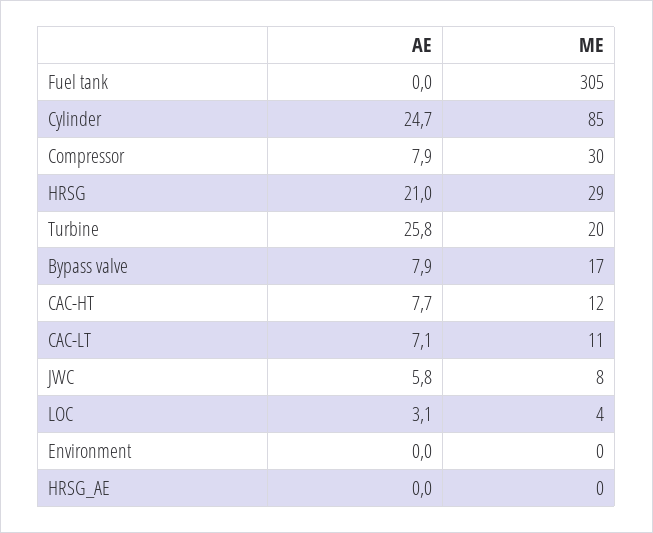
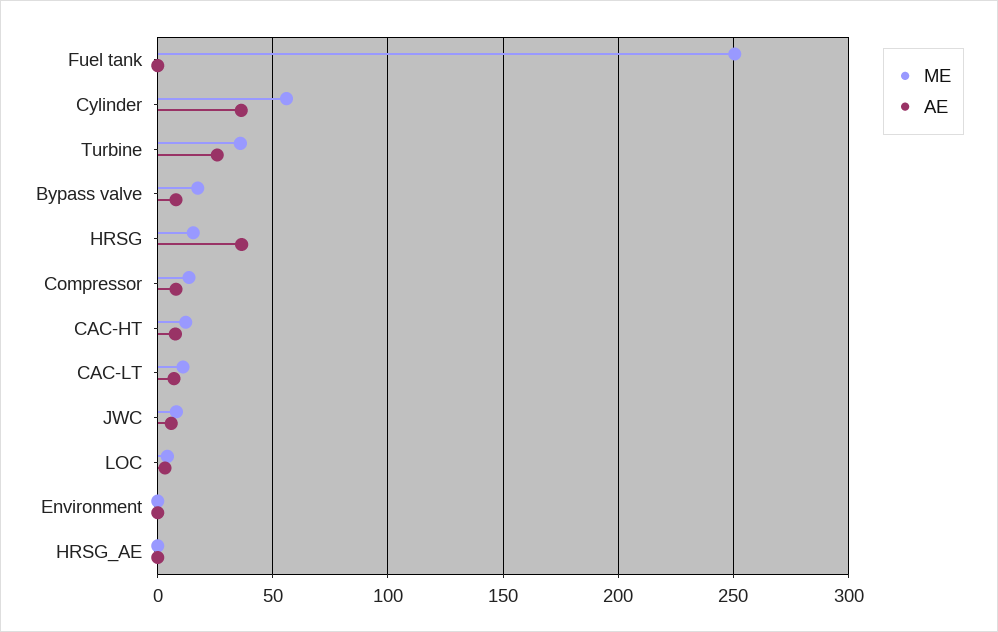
ME, Fuel tank: 305 -> 250
AE, Cylinder: 24.7 -> 35
ME, Cylinder: 85 -> 55
ME, Compressor: 30 -> 15
AE, HRSG: 21 -> 35
ME, HRSG: 29 -> 15
ME, Turbine: 20 -> 35

